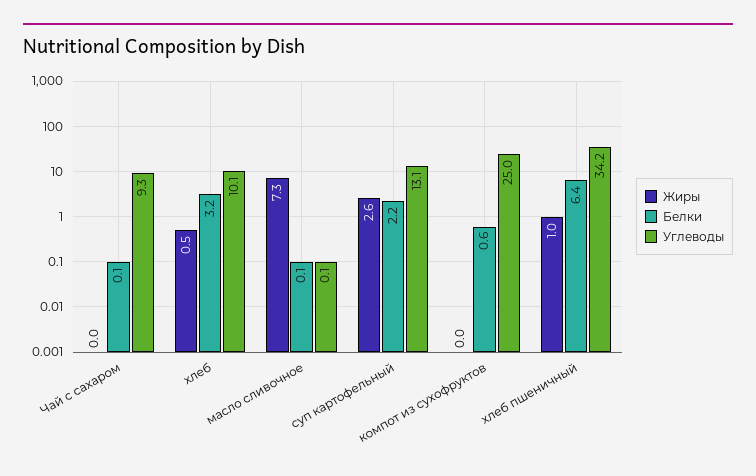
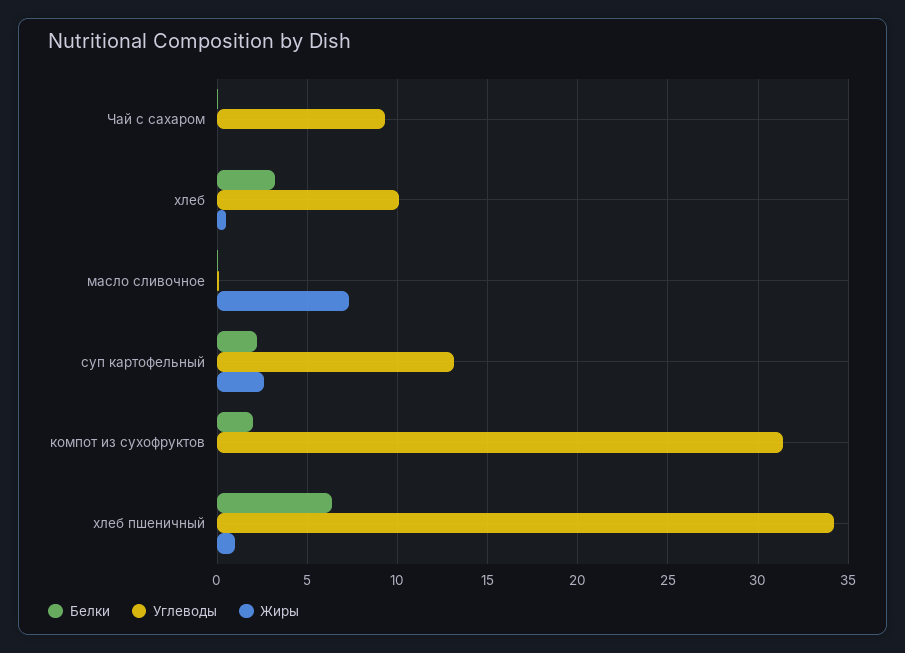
Белки, компот из сухофруктов: 0.6 -> 2
Углеводы, компот из сухофруктов: 25 -> 31.5

